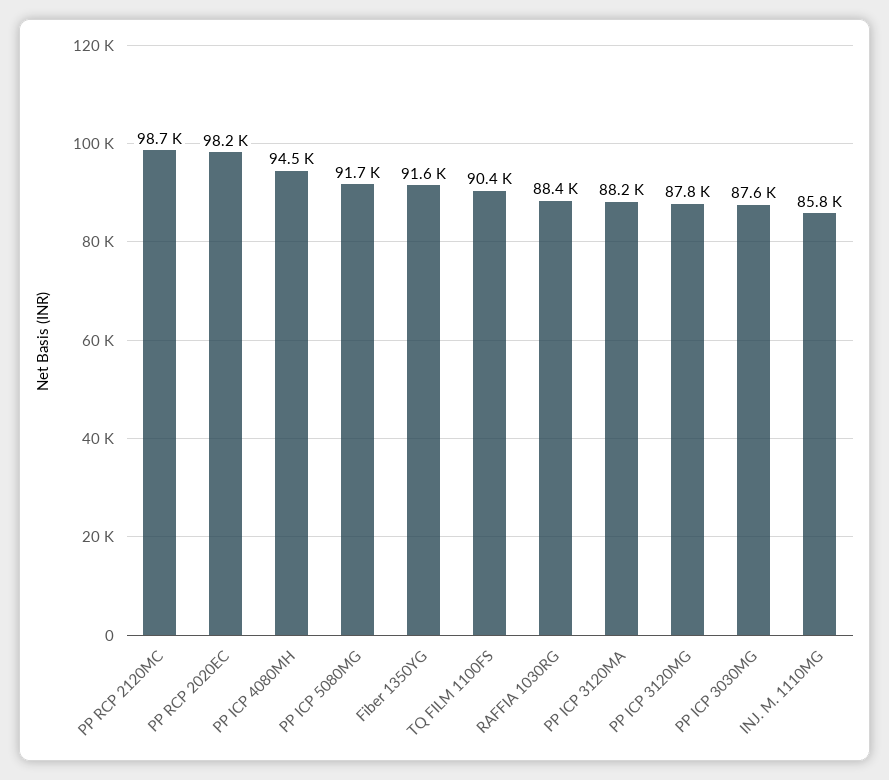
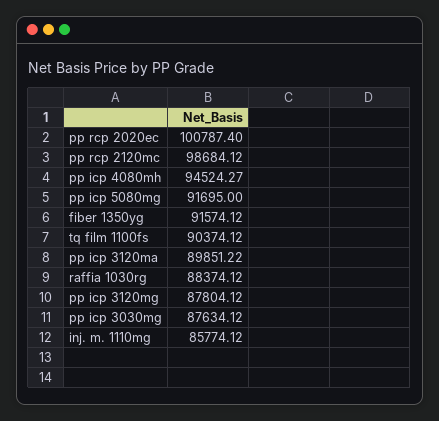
PP RCP 2020EC: 98200 -> 100787.4
PP ICP 3120MA: 88200 -> 89851.22

